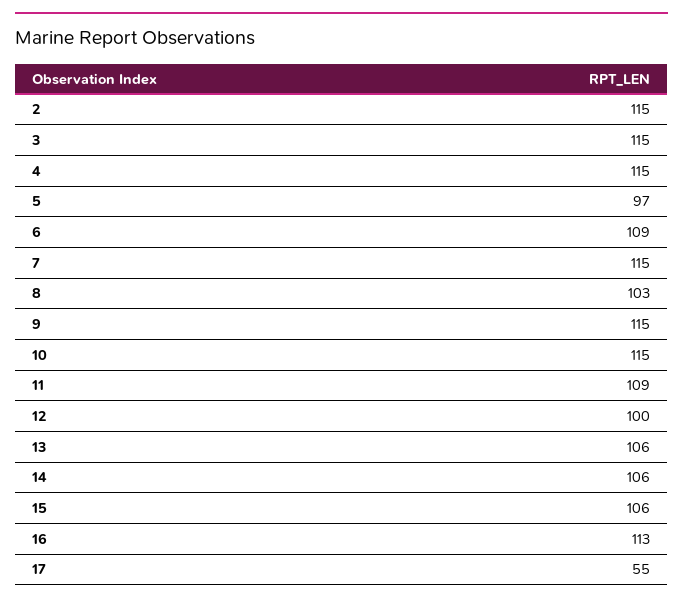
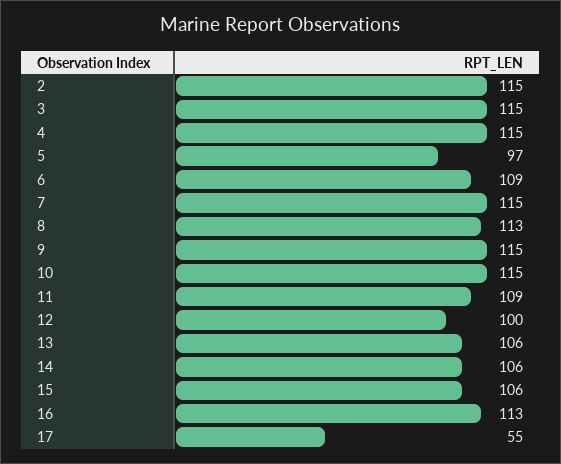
8: 103 -> 113

